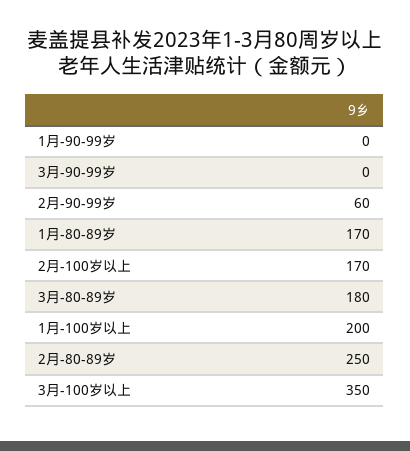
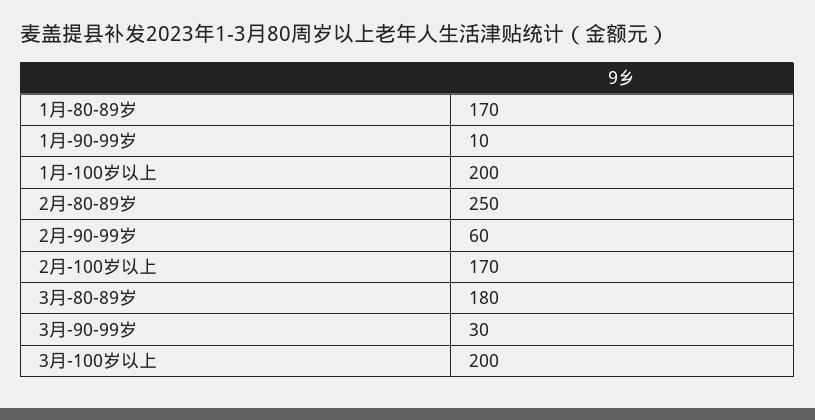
1月-90-99岁: 0 -> 10
3月-90-99岁: 0 -> 30
3月-100岁以上: 350 -> 200

